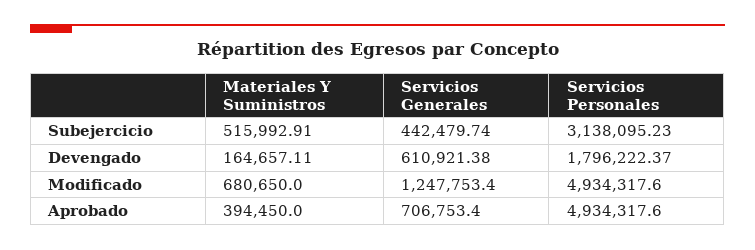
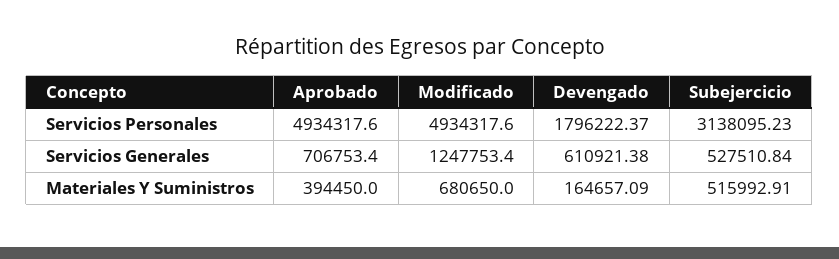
Servicios Generales, Subejercicio: 442479.74 -> 527510.84
Materiales Y Suministros, Devengado: 164657.11 -> 164657.09

